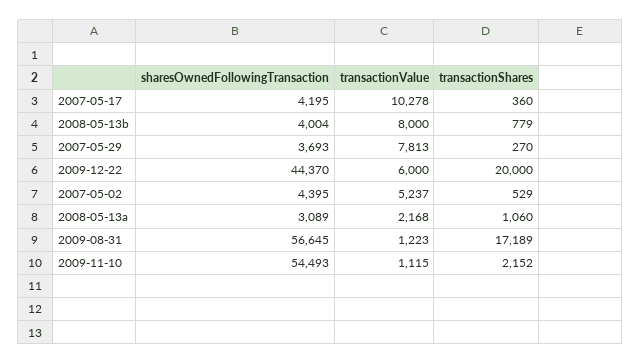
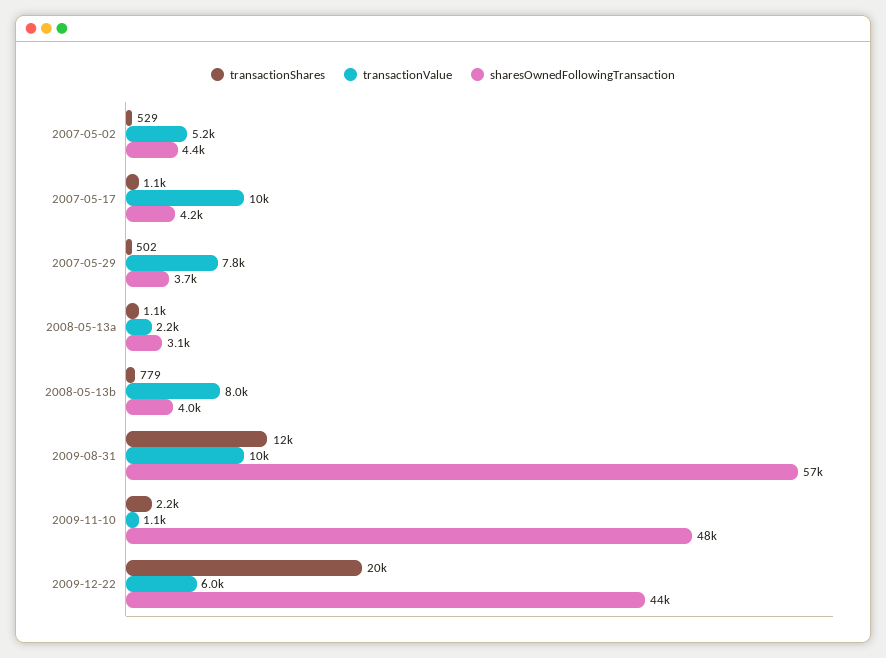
transactionShares, 2007-05-17: 360 -> 1100
transactionShares, 2007-05-29: 270 -> 502
transactionValue, 2009-08-31: 1223 -> 10000
transactionShares, 2009-08-31: 17189 -> 12000
sharesOwnedFollowingTransaction, 2009-11-10: 54493 -> 48000

